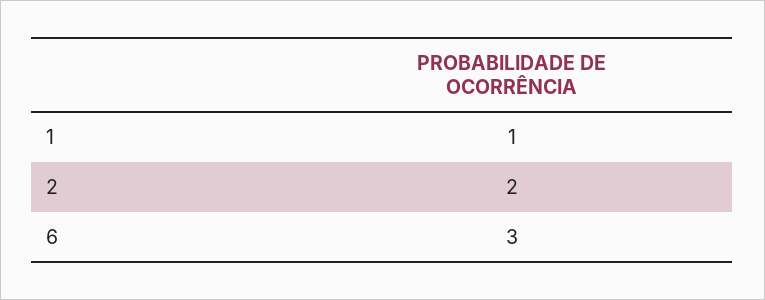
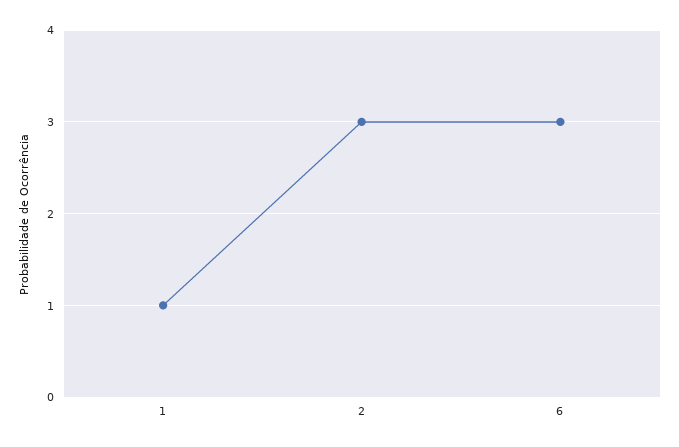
2: 2 -> 3

